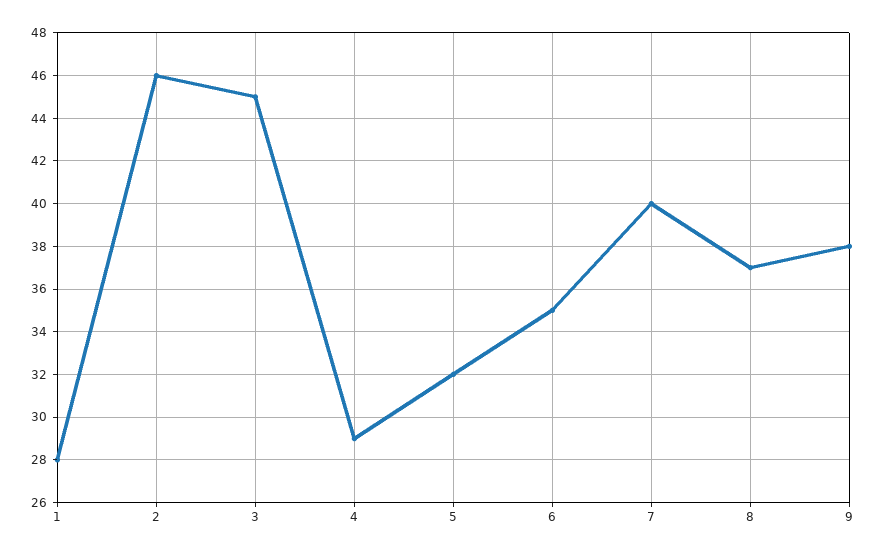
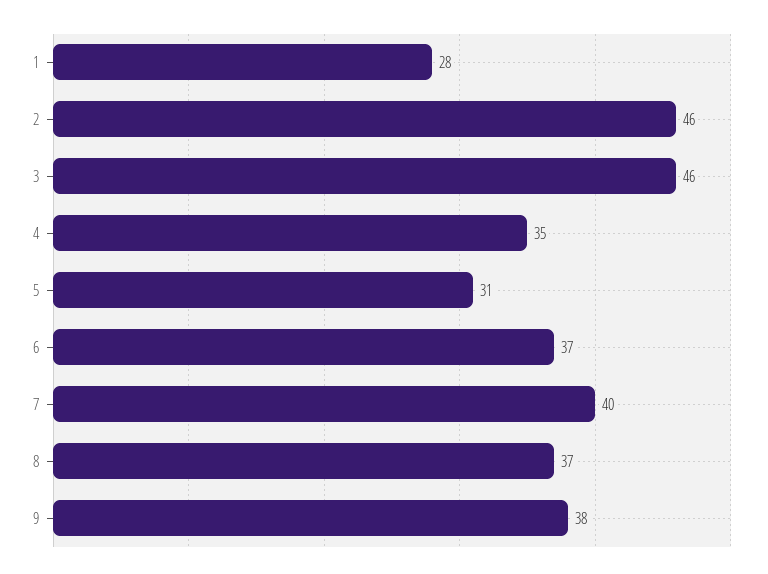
3: 45 -> 46
4: 29 -> 35
5: 32 -> 31
6: 35 -> 37

